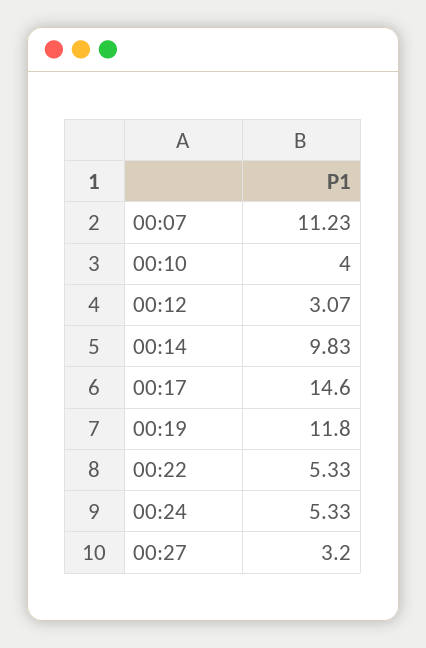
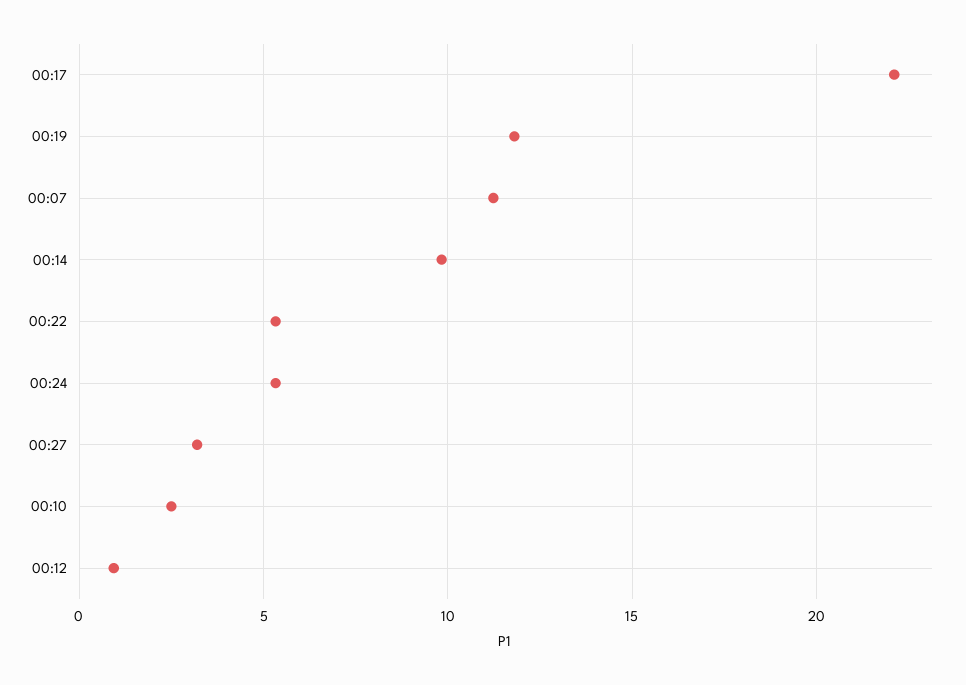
00:10: 4 -> 2.5
00:12: 3.07 -> 1
00:17: 14.6 -> 22

